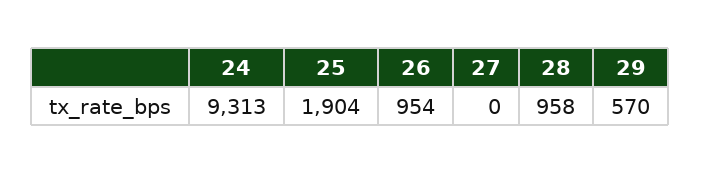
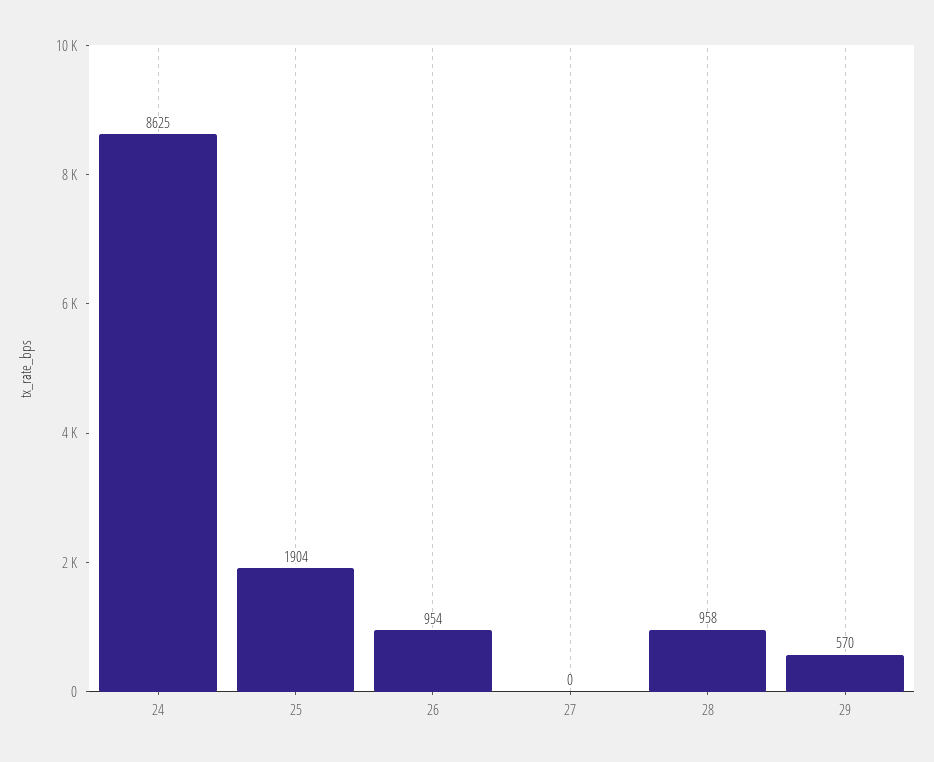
24: 9313 -> 8625

